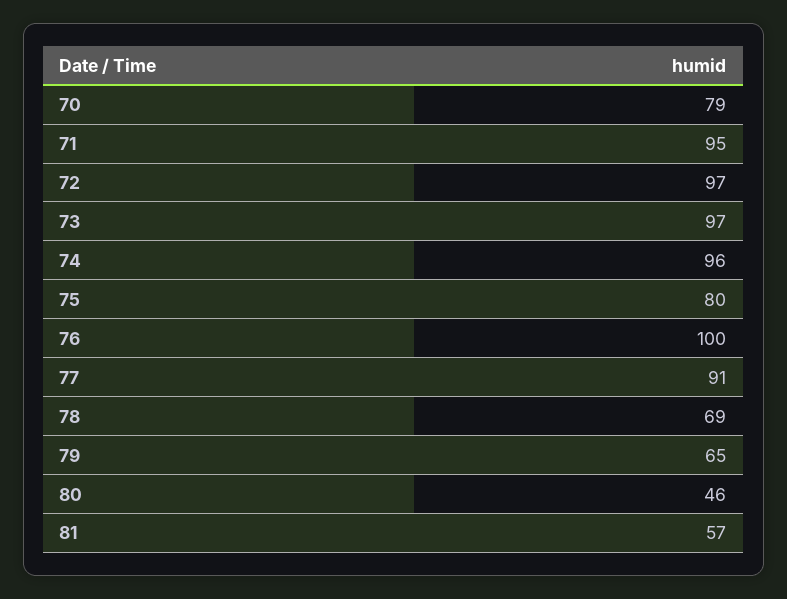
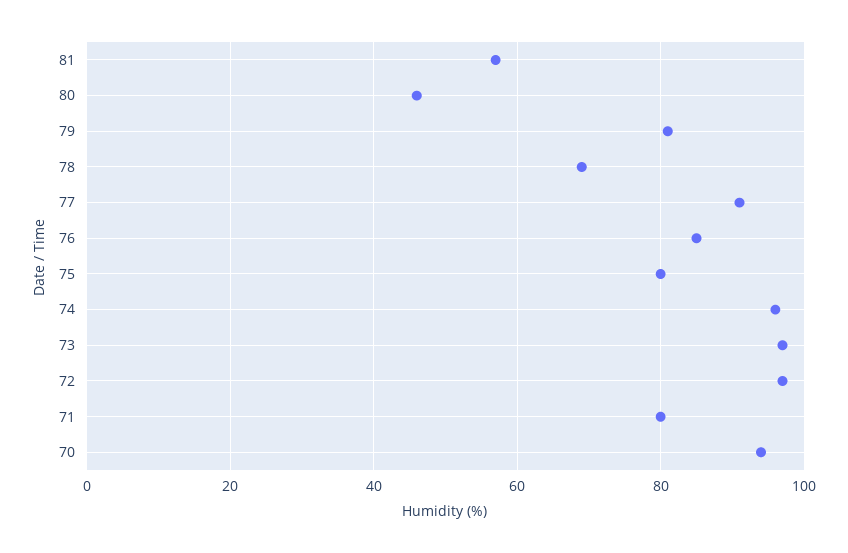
70: 79 -> 95
71: 95 -> 80
76: 100 -> 85
79: 65 -> 80

